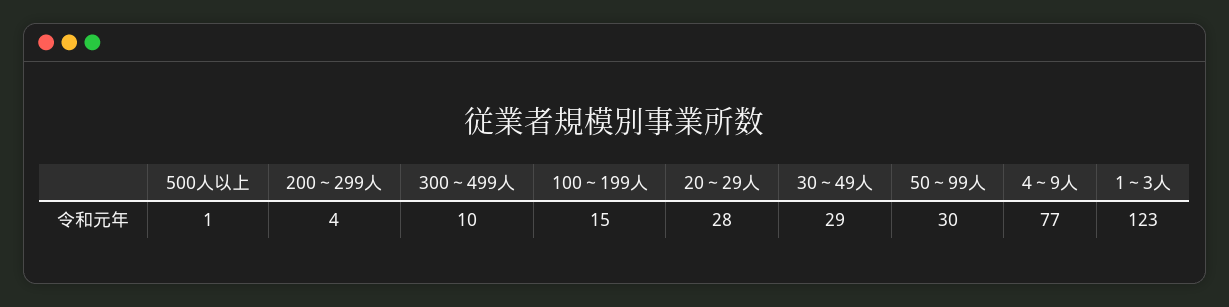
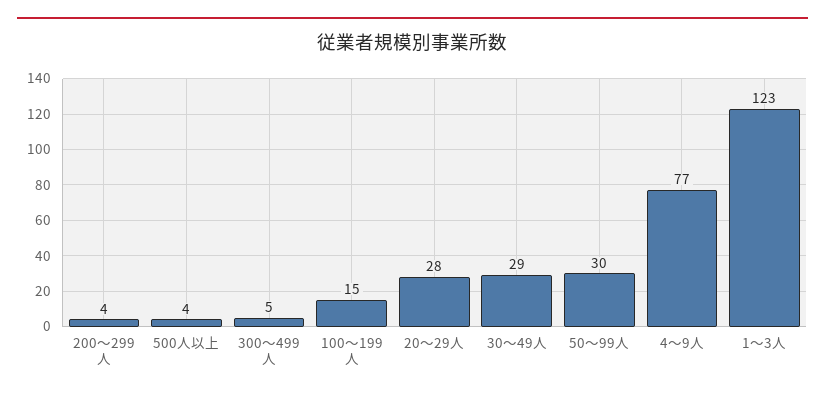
500人以上: 1 -> 4
300～499人: 10 -> 5

